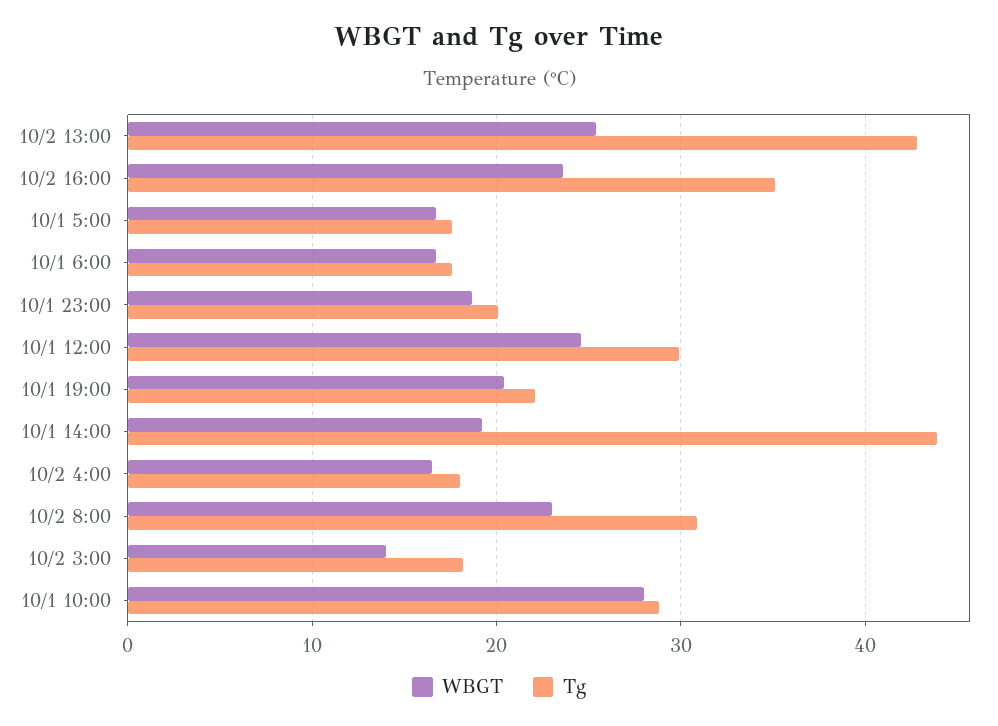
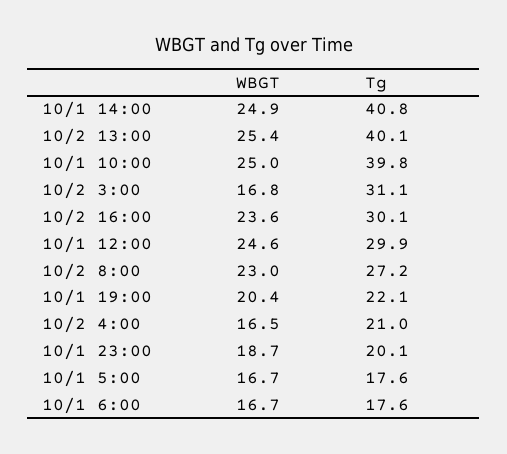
Tg, 10/2 13:00: 43 -> 40.1
Tg, 10/2 16:00: 35 -> 30.1
WBGT, 10/1 14:00: 19 -> 24.9
Tg, 10/1 14:00: 44 -> 40.8
Tg, 10/2 4:00: 18 -> 21
Tg, 10/2 8:00: 31 -> 27.2
WBGT, 10/2 3:00: 14 -> 16.8
Tg, 10/2 3:00: 18 -> 31.1
WBGT, 10/1 10:00: 28 -> 25
Tg, 10/1 10:00: 29 -> 39.8

